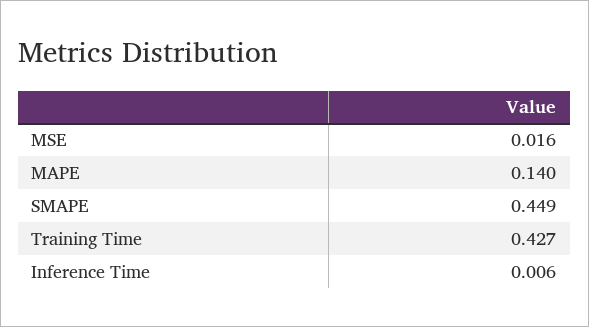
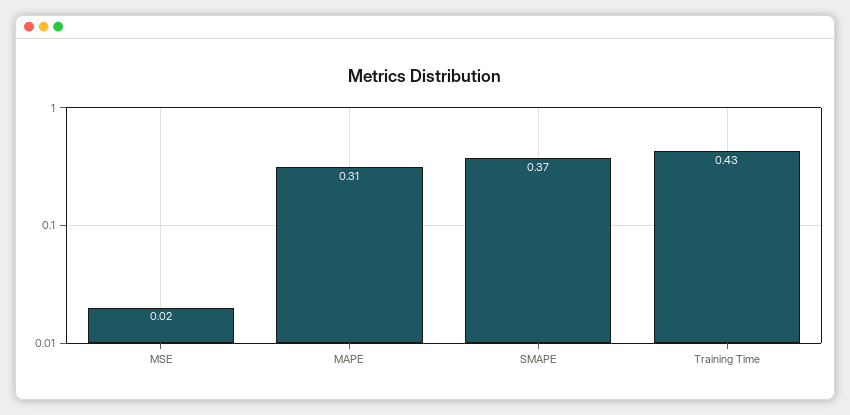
MAPE: 0.14 -> 0.31
SMAPE: 0.449 -> 0.37
Inference Time: 0.006 -> none

